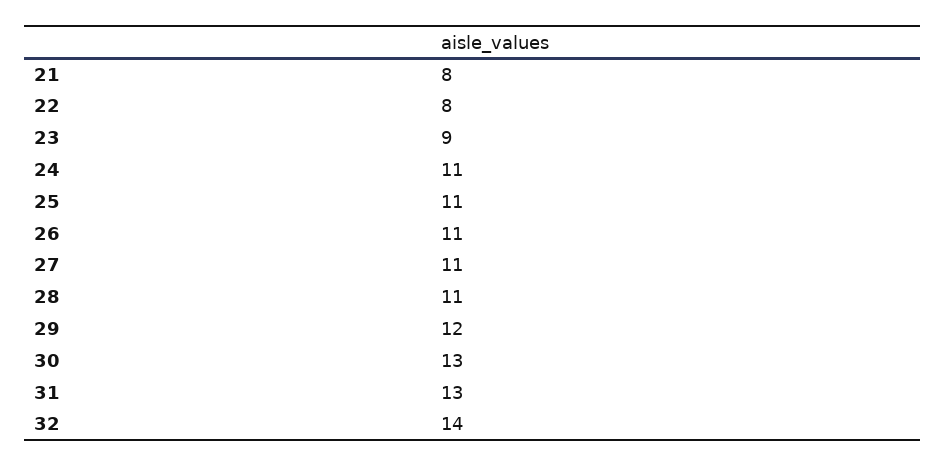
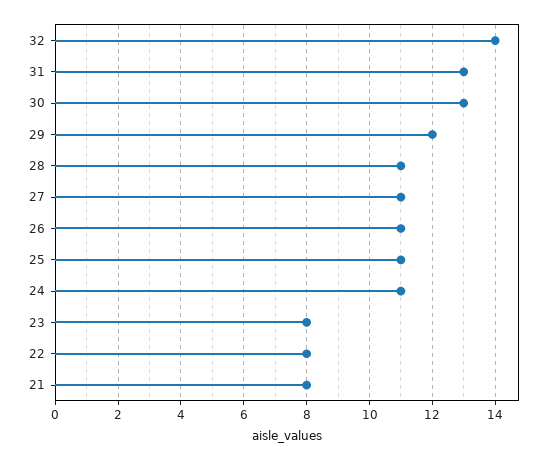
23: 9 -> 8

